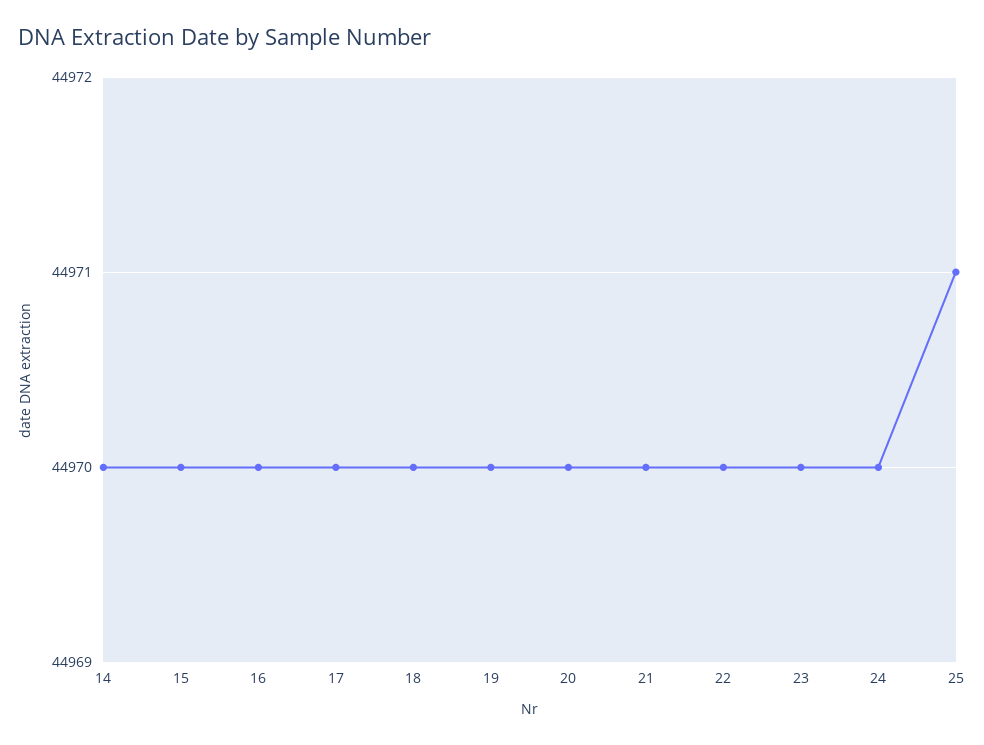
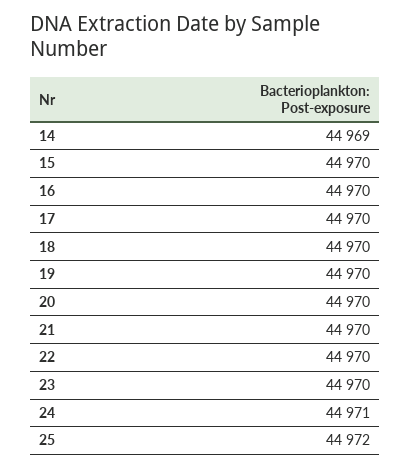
14: 44970 -> 44969
24: 44970 -> 44971
25: 44971 -> 44972

